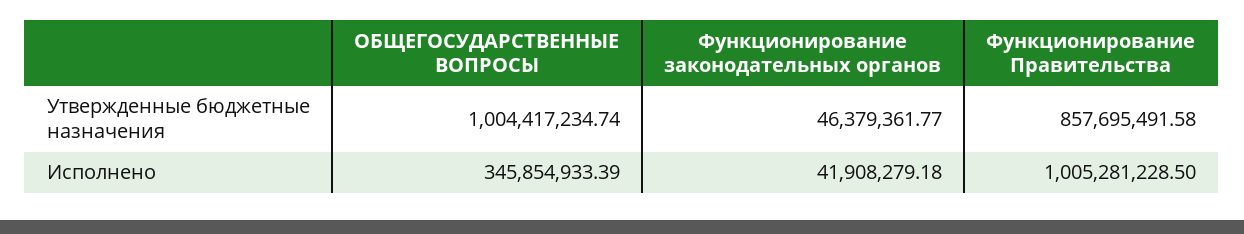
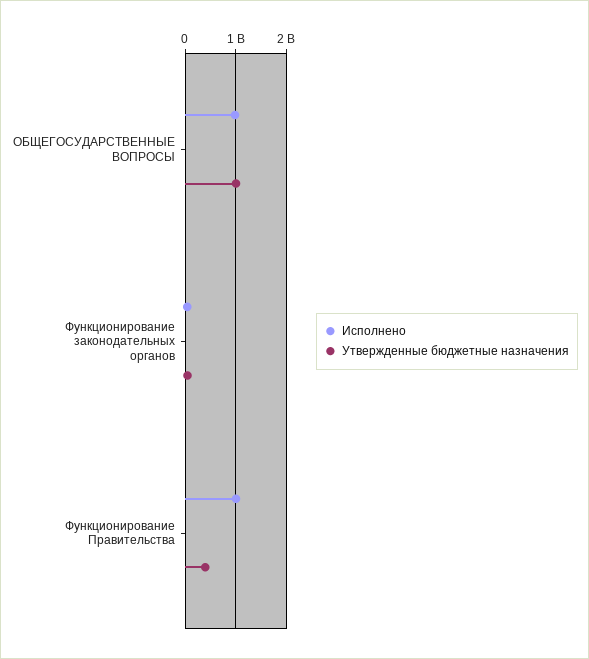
Утвержденные бюджетные назначения, Функционирование Правительства: 857695491.58 -> 400000000
Исполнено, ОБЩЕГОСУДАРСТВЕННЫЕ ВОПРОСЫ: 345854933.39 -> 1000000000

